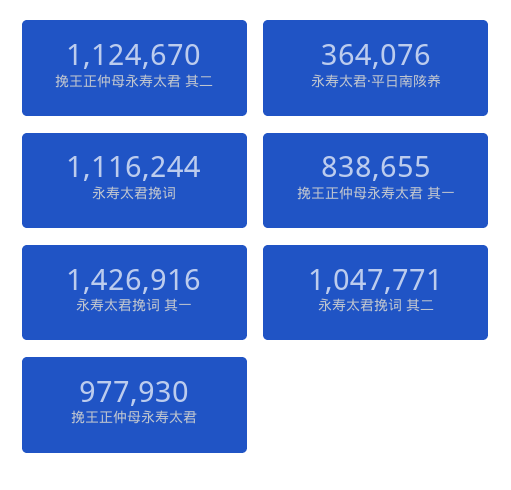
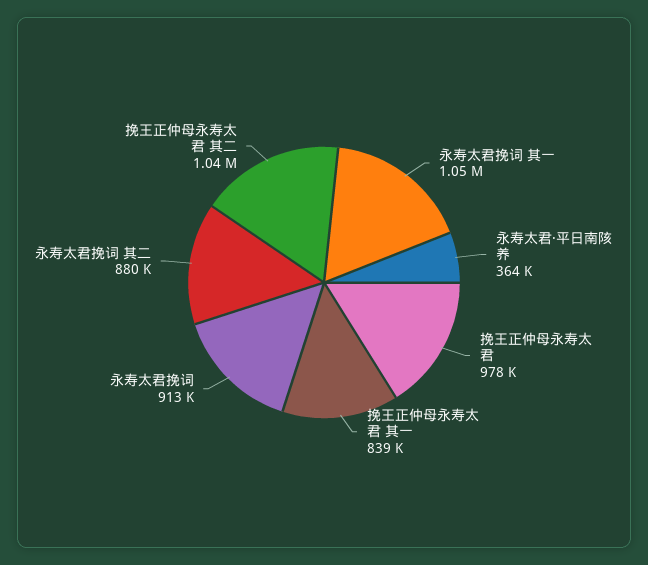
挽王正仲母永寿太君 其二: 1124670 -> 1040000
永寿太君挽词: 1116244 -> 913000
永寿太君挽词 其一: 1426916 -> 1050000
永寿太君挽词 其二: 1047771 -> 880000

